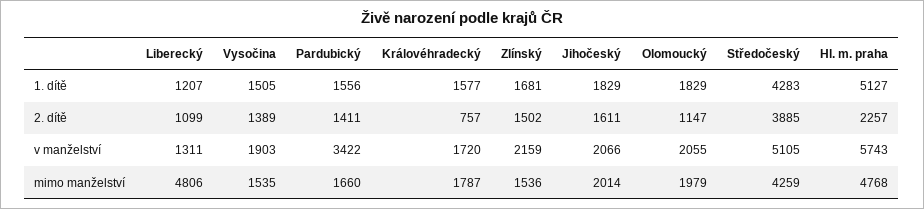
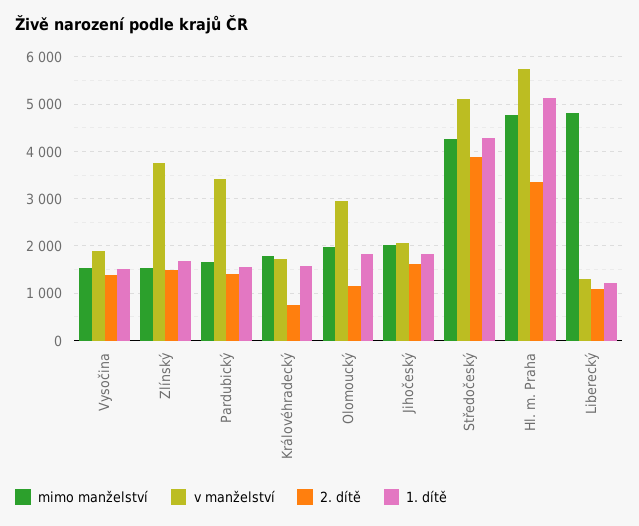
2. dítě, Hl. m. praha: 2257 -> 3400
v manželství, Zlínský: 2159 -> 3800
v manželství, Olomoucký: 2055 -> 3000

